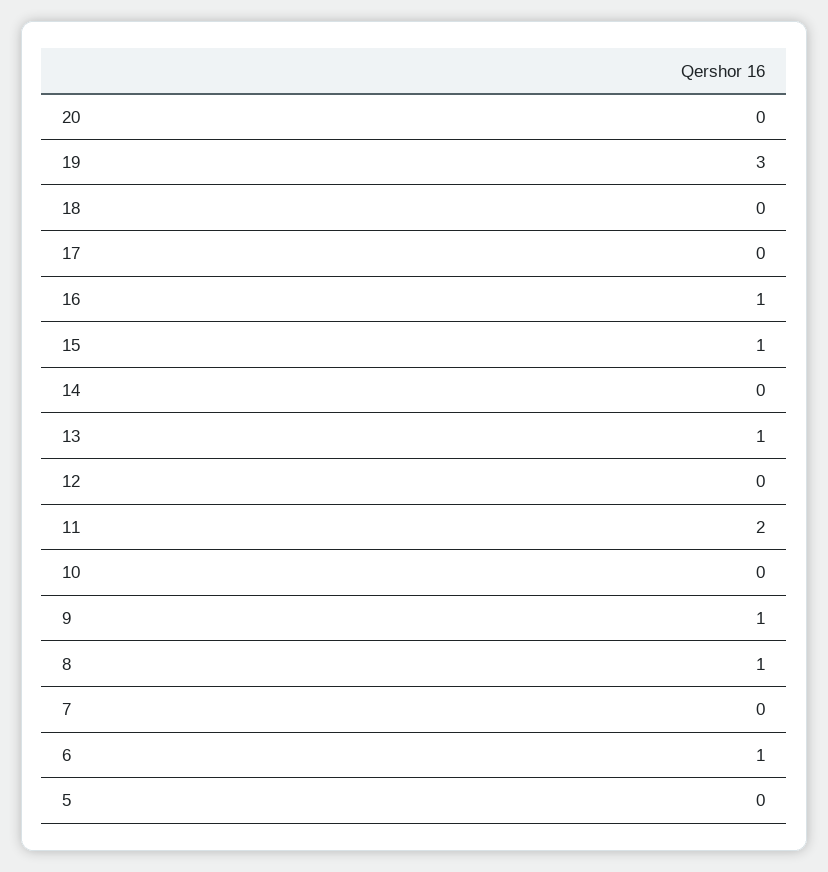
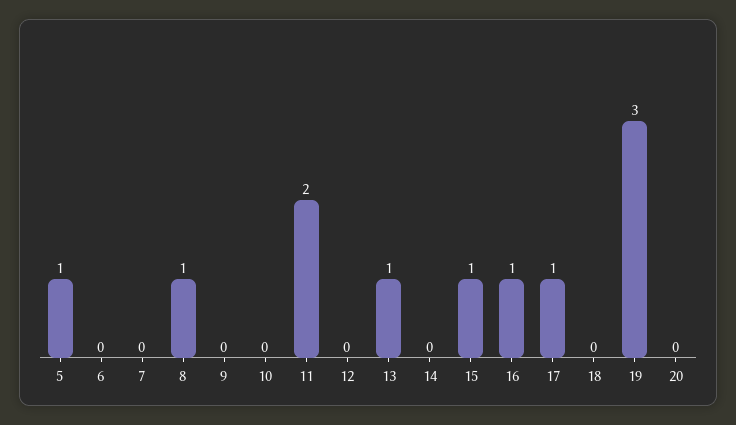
17: 0 -> 1
9: 1 -> 0
6: 1 -> 0
5: 0 -> 1

